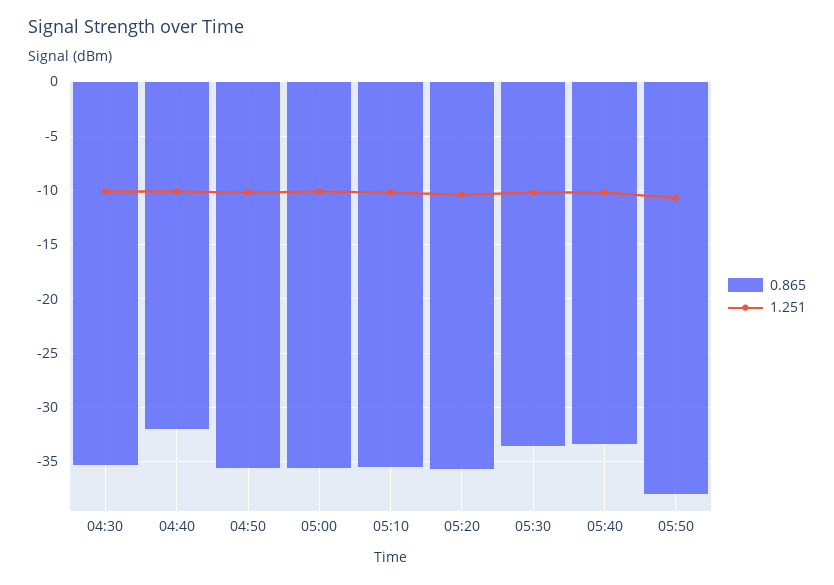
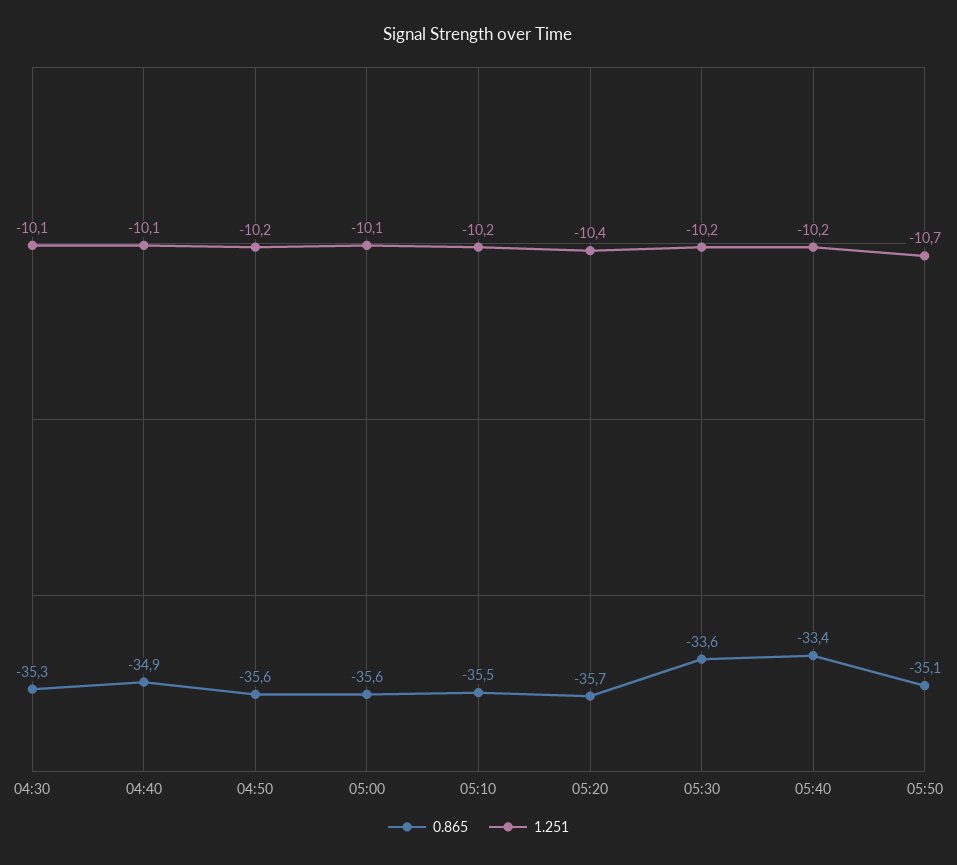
0.865, 04:40: -32 -> -34.9
0.865, 05:50: -38 -> -35.1

